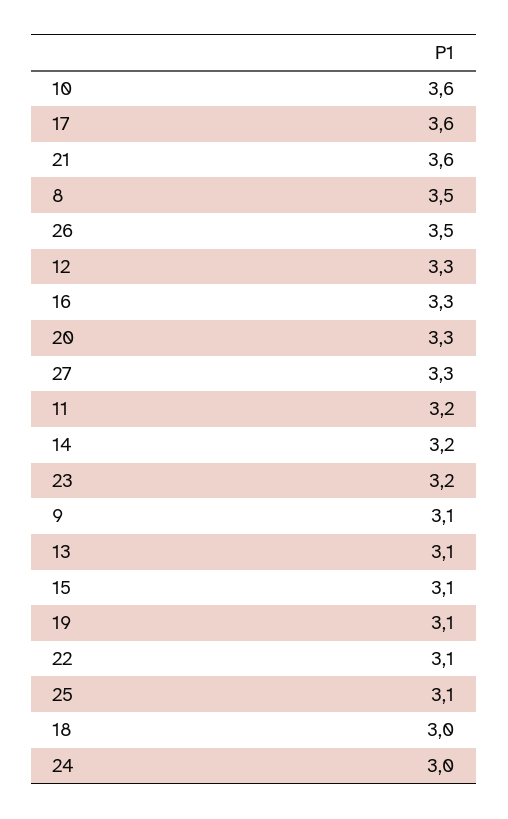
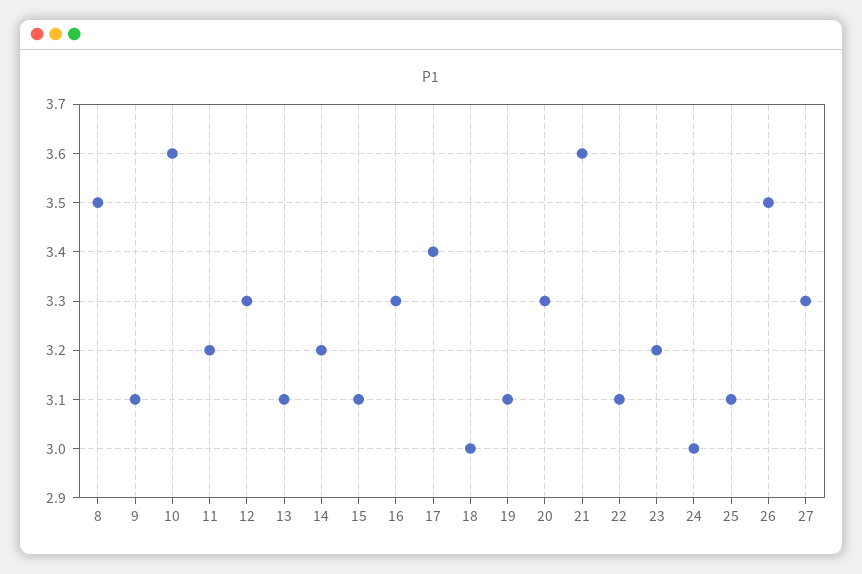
17: 3.6 -> 3.4

